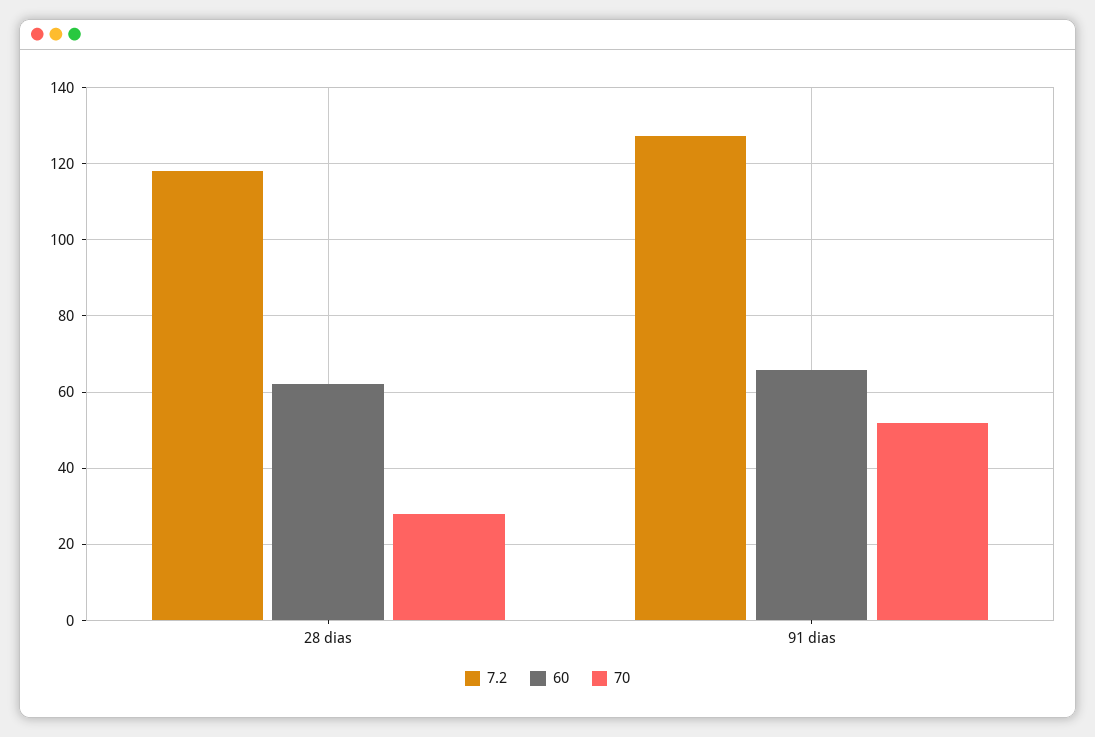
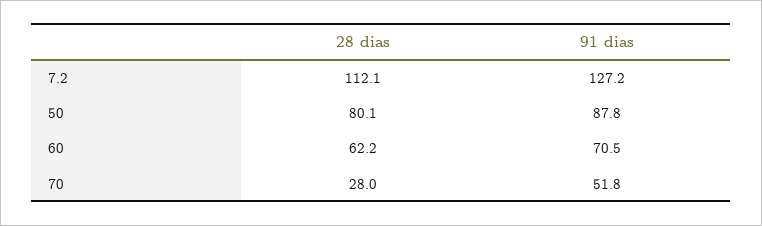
7.2, 28 dias: 118 -> 112.1
60, 91 dias: 66 -> 70.5
50, 28 dias: none -> 80.1
50, 91 dias: none -> 87.8

